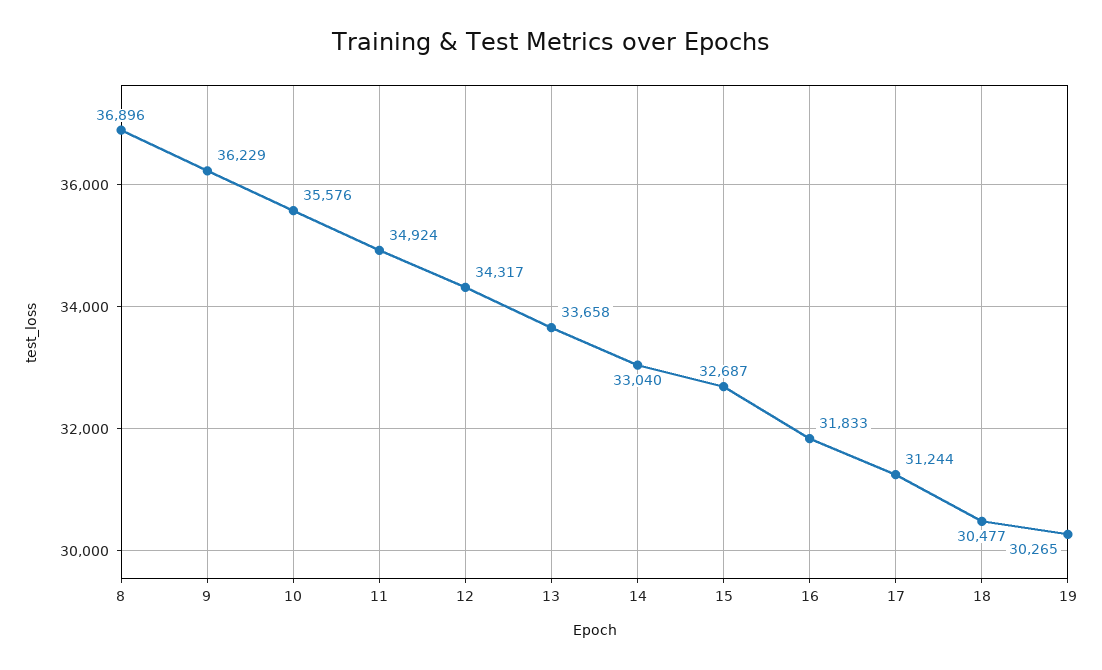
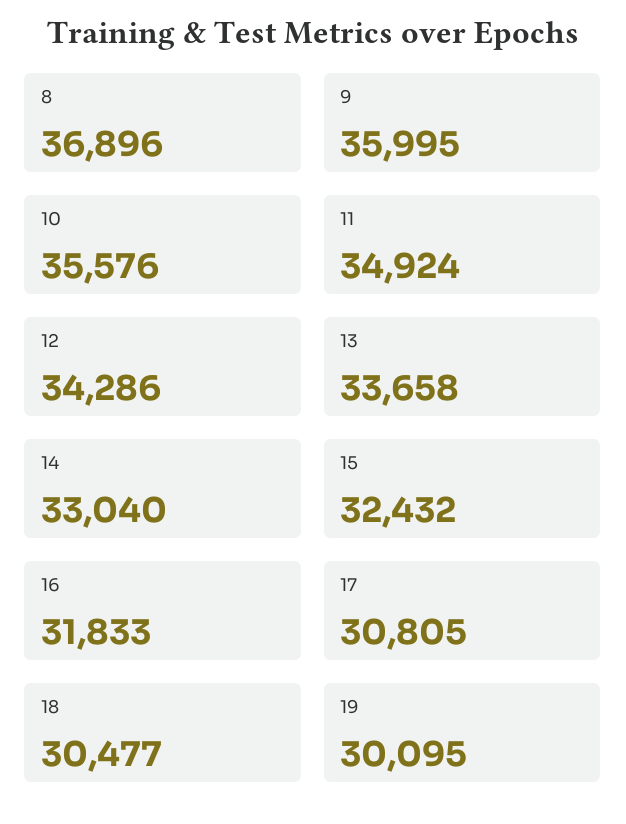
9: 36229 -> 35995
12: 34317 -> 34286
15: 32687 -> 32432
17: 31244 -> 30805
19: 30265 -> 30095

